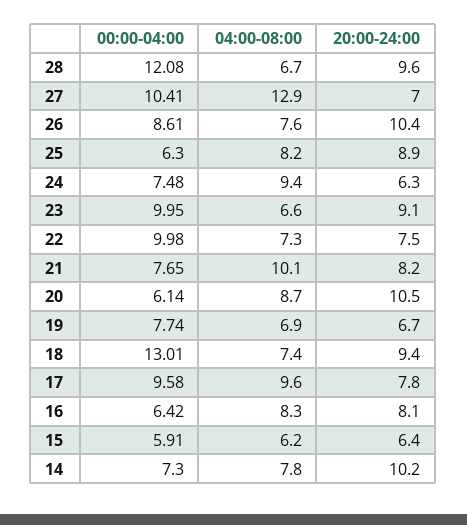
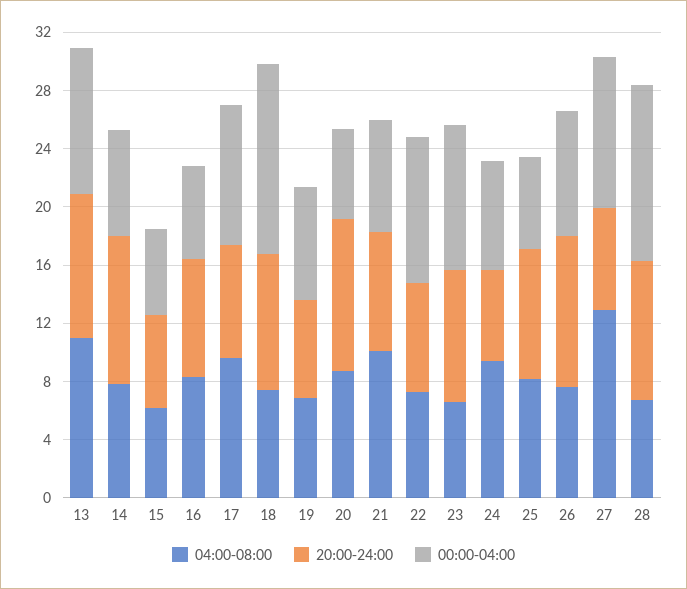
04:00-08:00, 13: none -> 11
20:00-24:00, 13: none -> 10
00:00-04:00, 13: none -> 10

